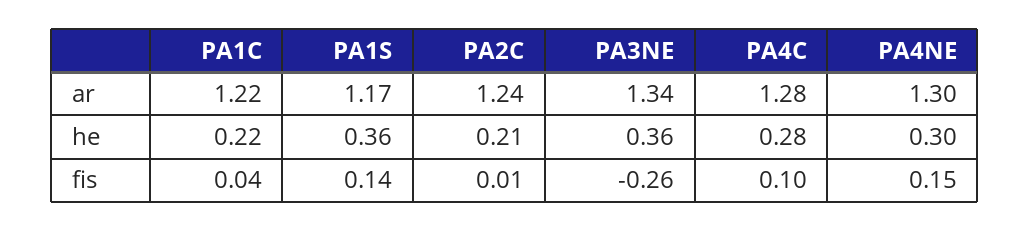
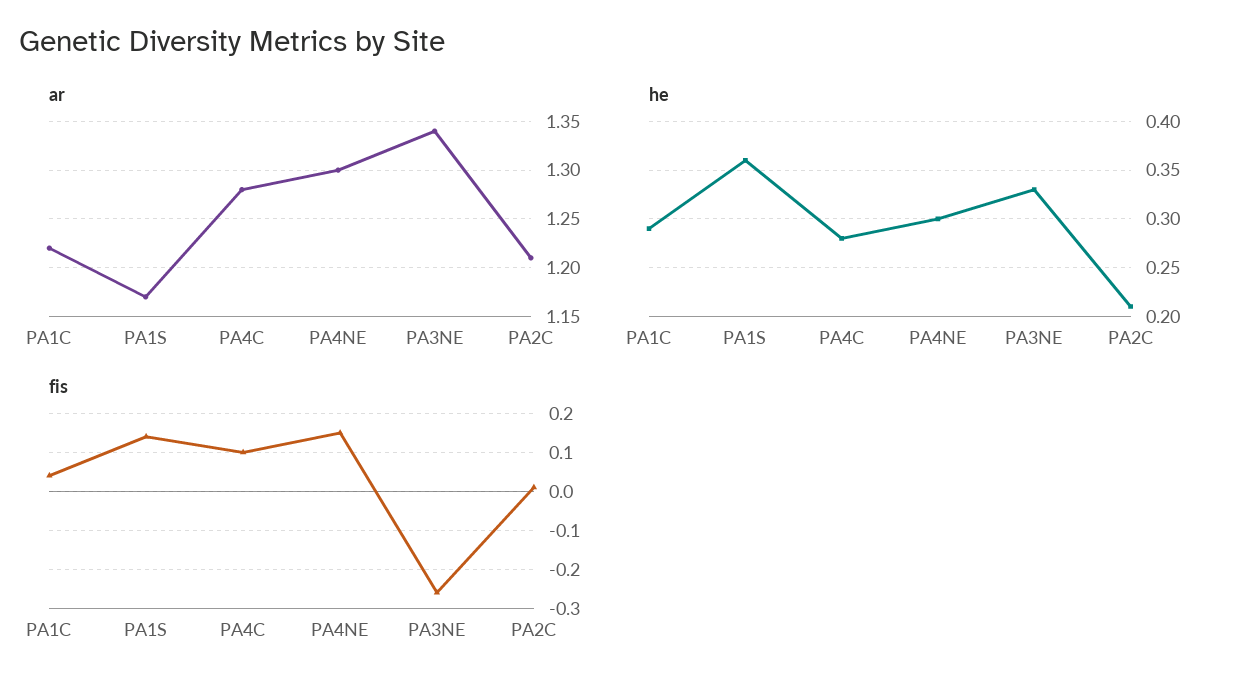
ar, PA2C: 1.24 -> 1.21
he, PA1C: 0.22 -> 0.29
he, PA3NE: 0.36 -> 0.33

